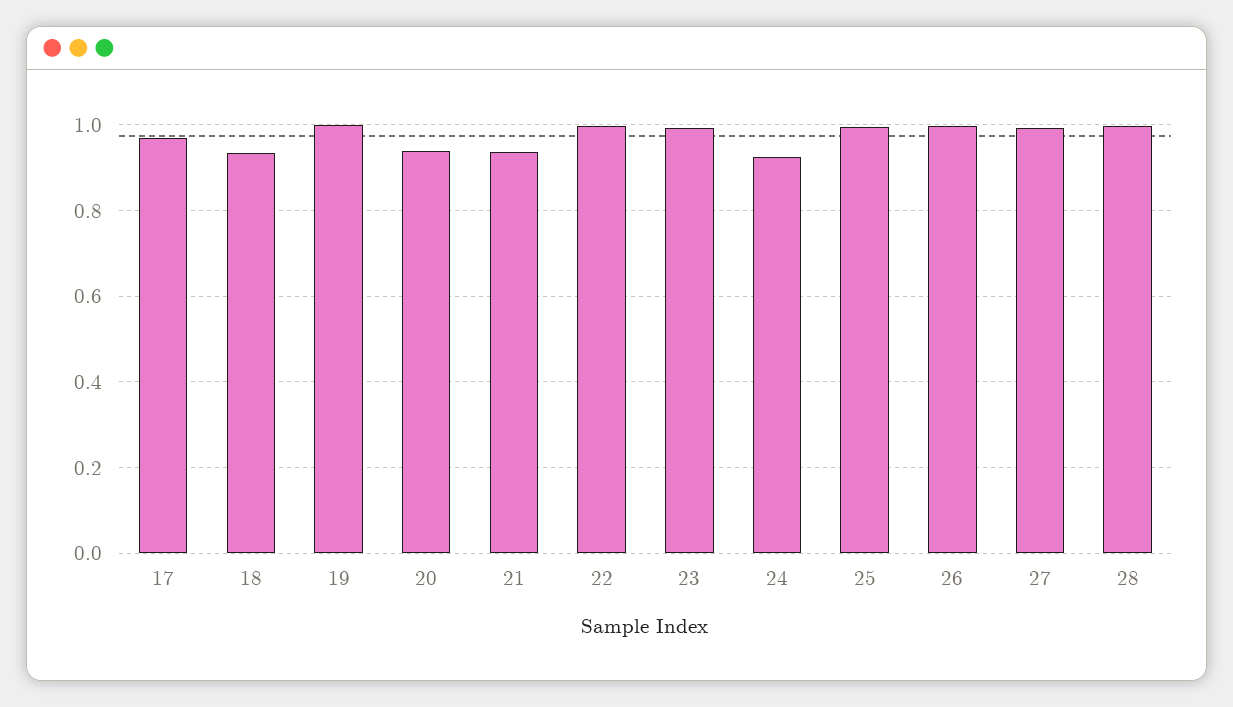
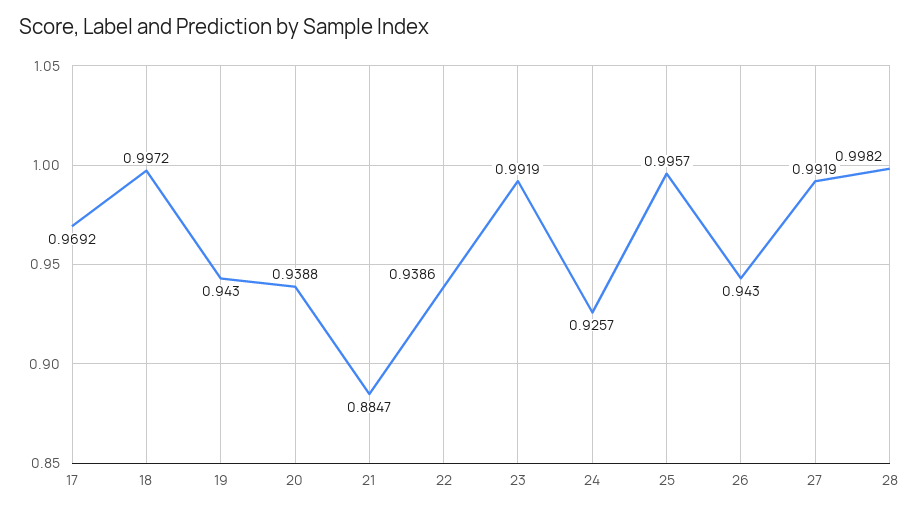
18: 0.94 -> 0.9972
19: 1 -> 0.943
21: 0.94 -> 0.8847
22: 1 -> 0.9386
26: 1 -> 0.943

